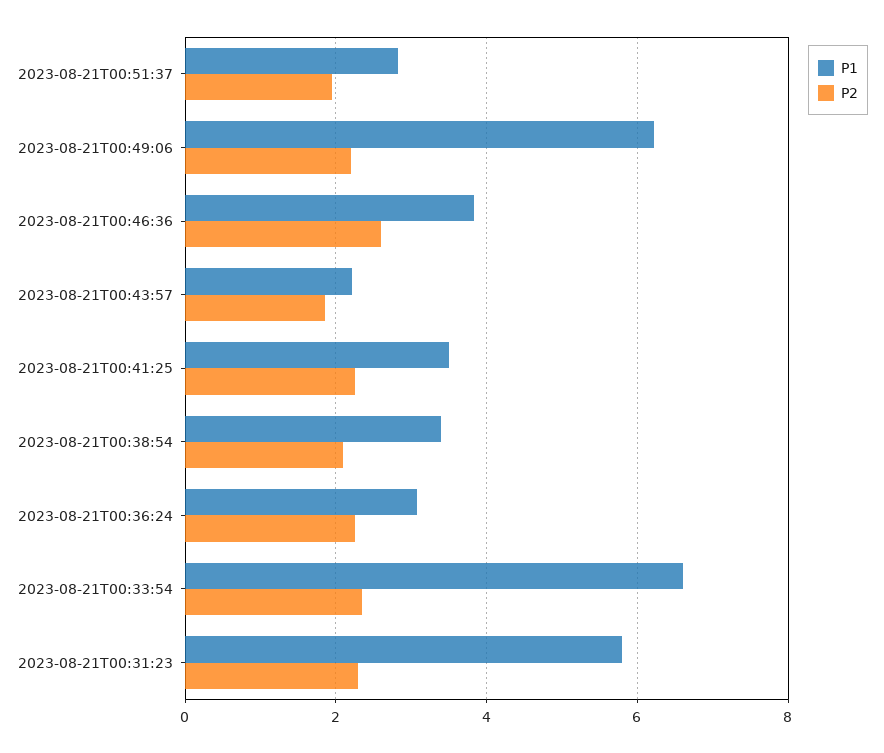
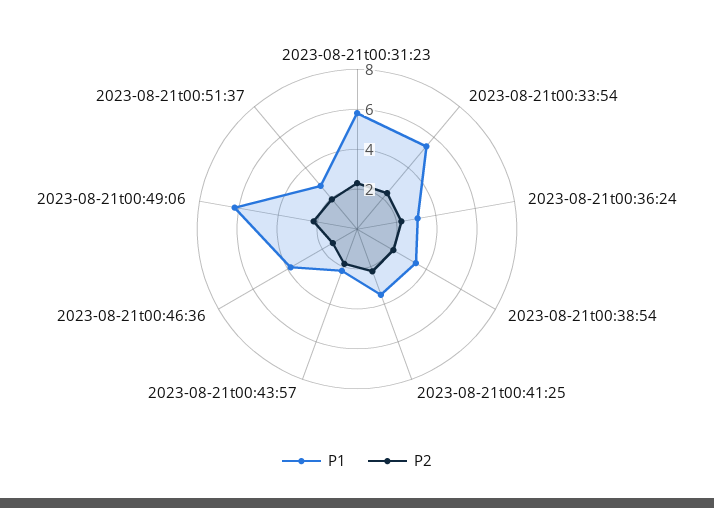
P2, 2023-08-21T00:46:36: 2.6 -> 1.5
P1, 2023-08-21T00:33:54: 6.6 -> 5.5

